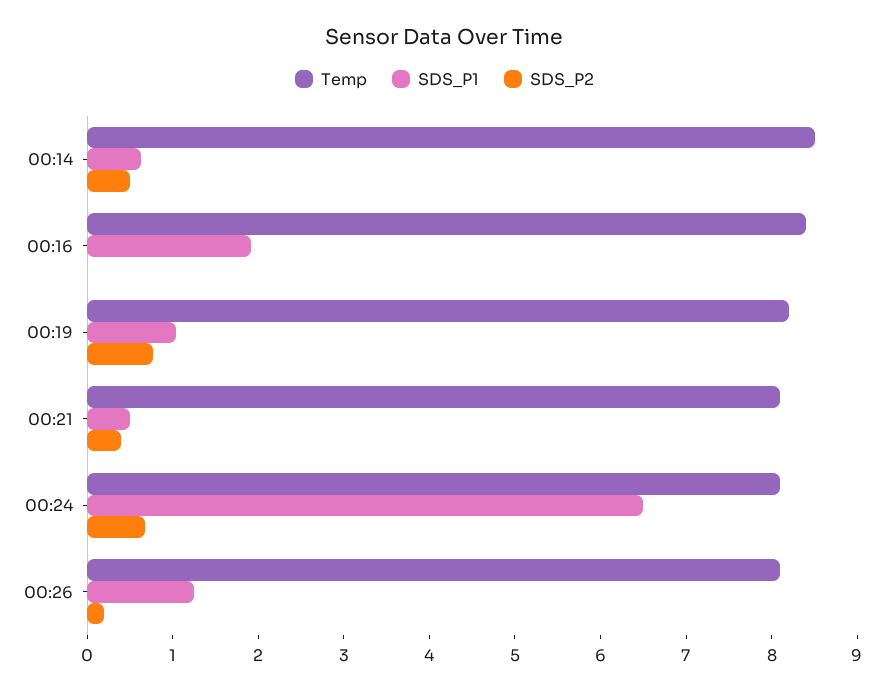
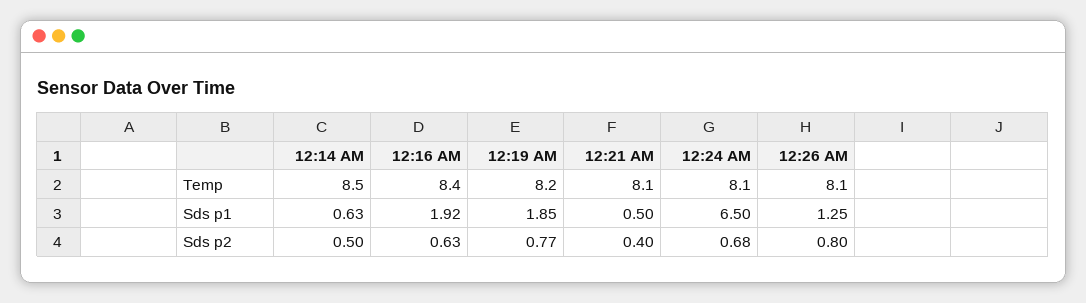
SDS_P2, 00:16: 0 -> 0.63
SDS_P1, 00:19: 1 -> 1.85
SDS_P2, 00:26: 0.2 -> 0.8

